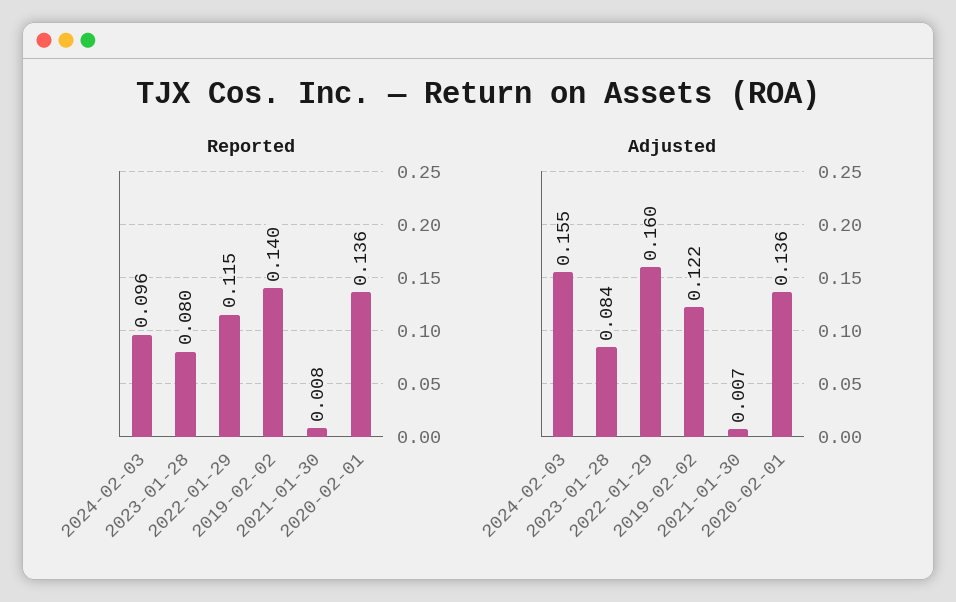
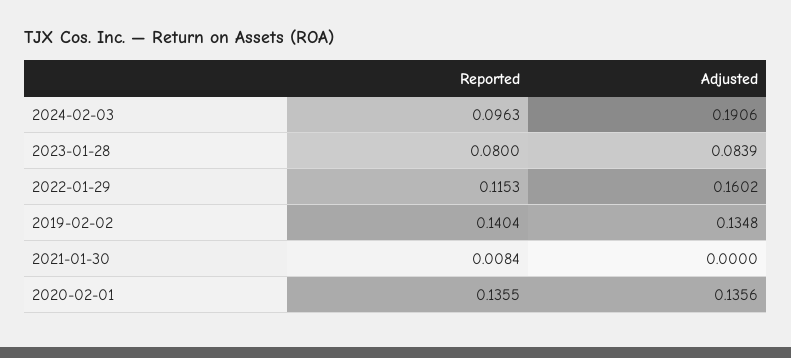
Adjusted, 2024-02-03: 0.155 -> 0.1906
Adjusted, 2019-02-02: 0.122 -> 0.1348
Adjusted, 2021-01-30: 0.007 -> 0

